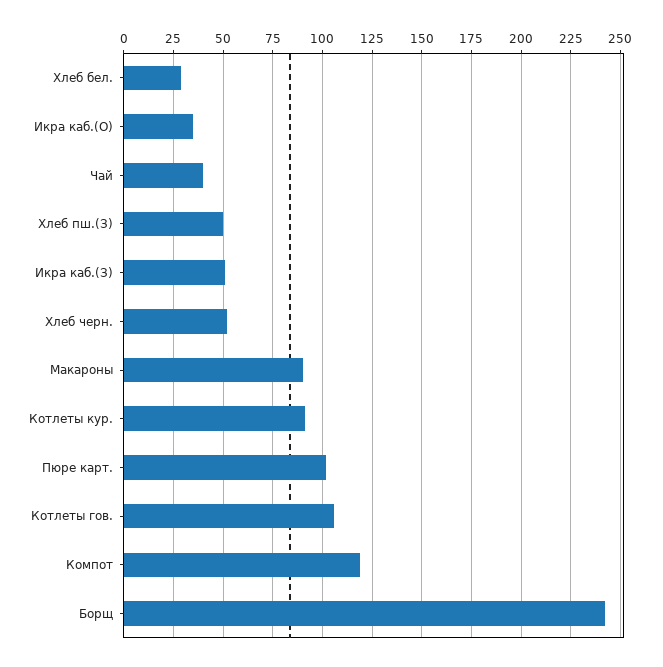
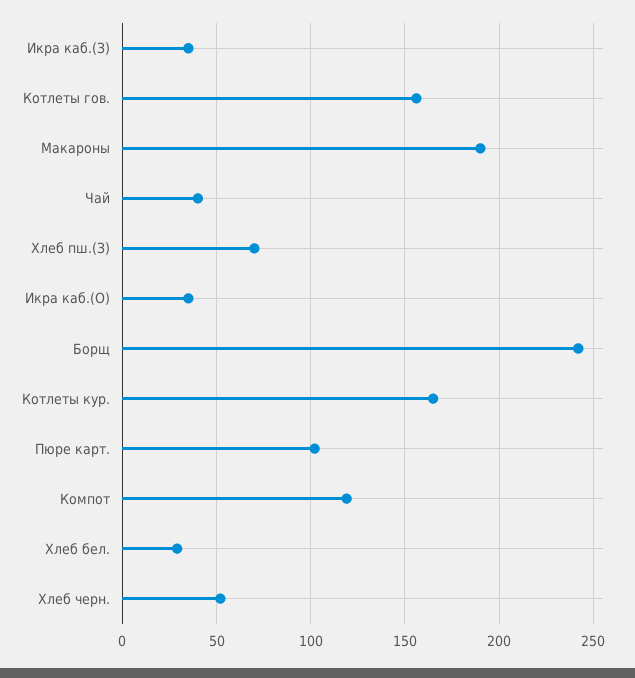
Хлеб пш.(З): 50 -> 70
Икра каб.(З): 50 -> 35
Макароны: 90 -> 190
Котлеты кур.: 90 -> 165
Котлеты гов.: 105 -> 155

